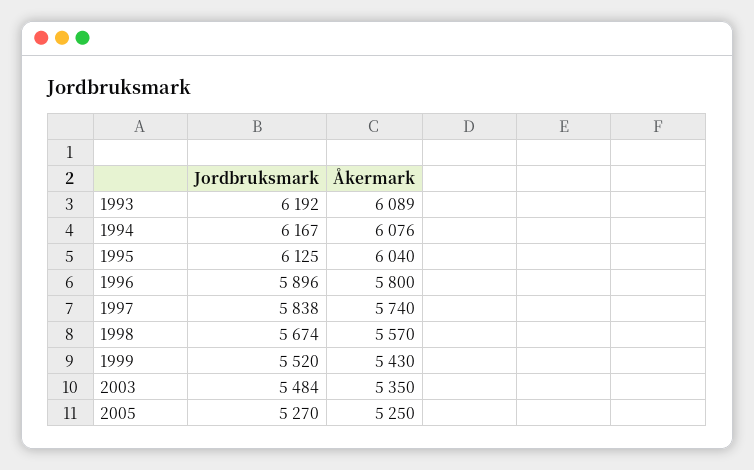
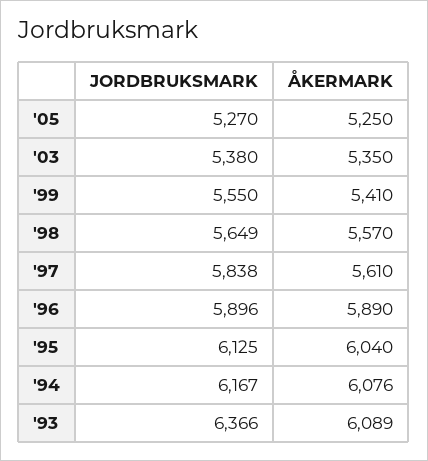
Jordbruksmark, 1993: 6192 -> 6366
Åkermark, 1996: 5800 -> 5890
Åkermark, 1997: 5740 -> 5610
Jordbruksmark, 1998: 5674 -> 5649
Jordbruksmark, 1999: 5520 -> 5550
Åkermark, 1999: 5430 -> 5410
Jordbruksmark, 2003: 5484 -> 5380

